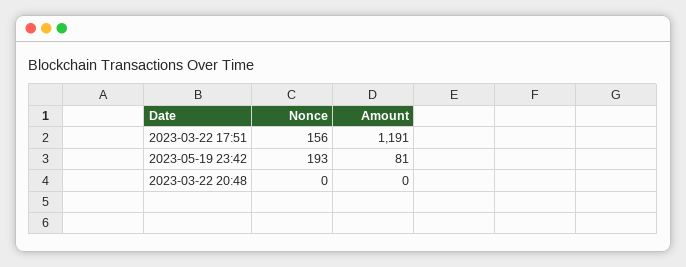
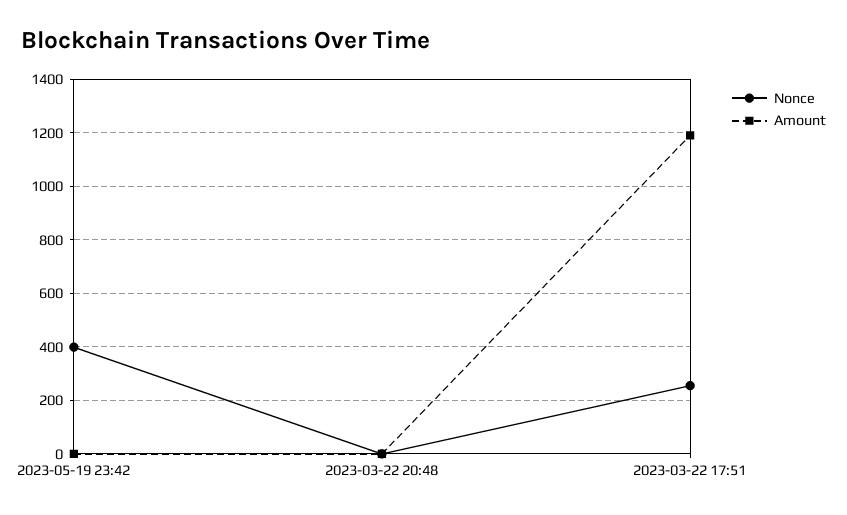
Nonce, 2023-03-22 17:51: 156 -> 250
Nonce, 2023-05-19 23:42: 193 -> 400
Amount, 2023-05-19 23:42: 81 -> 0

